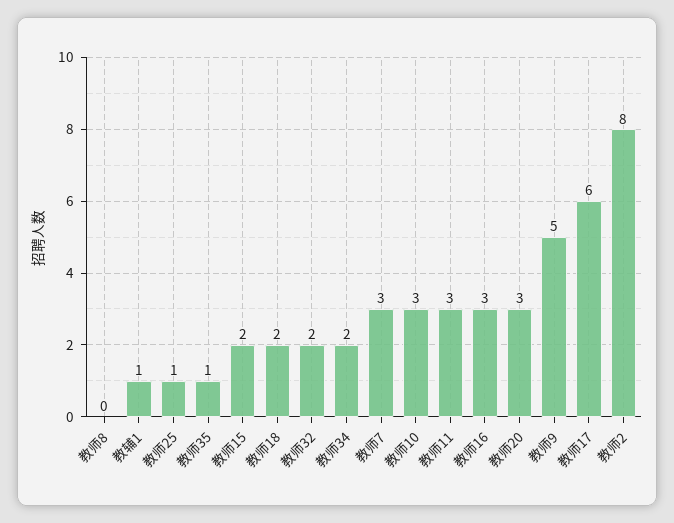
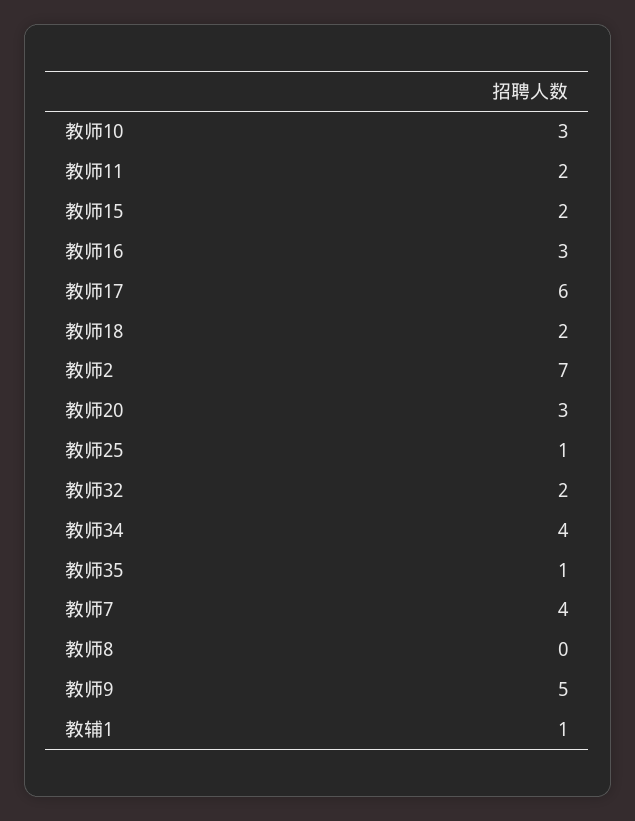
教师34: 2 -> 4
教师7: 3 -> 4
教师11: 3 -> 2
教师2: 8 -> 7

